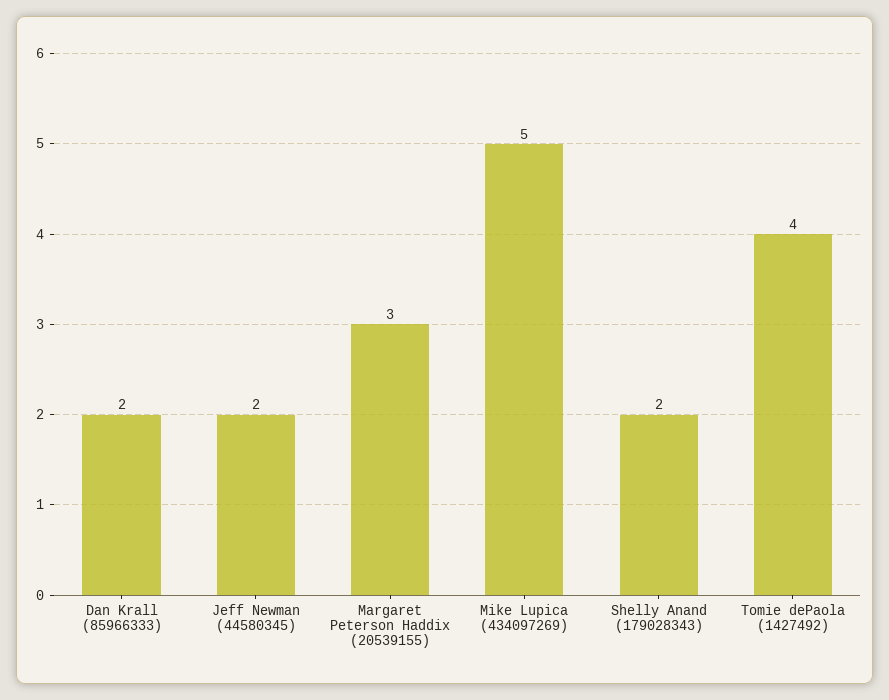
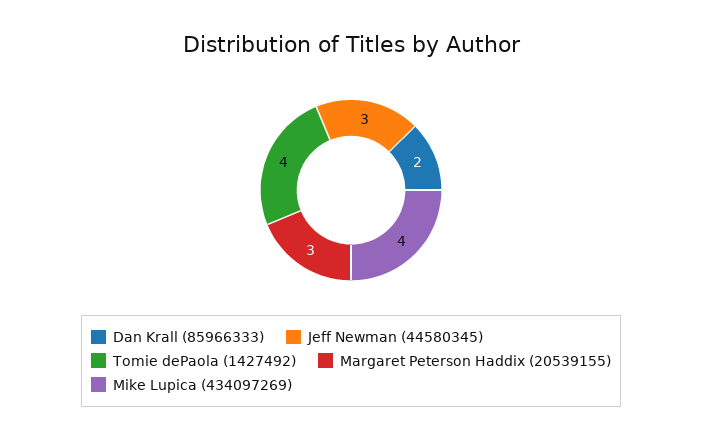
Jeff Newman (44580345): 2 -> 3
Mike Lupica (434097269): 5 -> 4
Shelly Anand (179028343): 2 -> none

